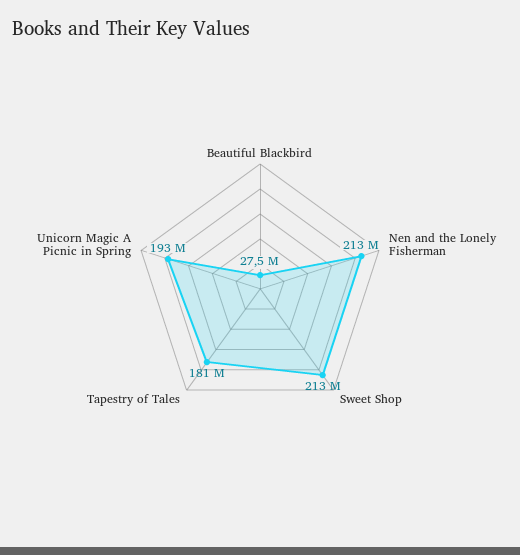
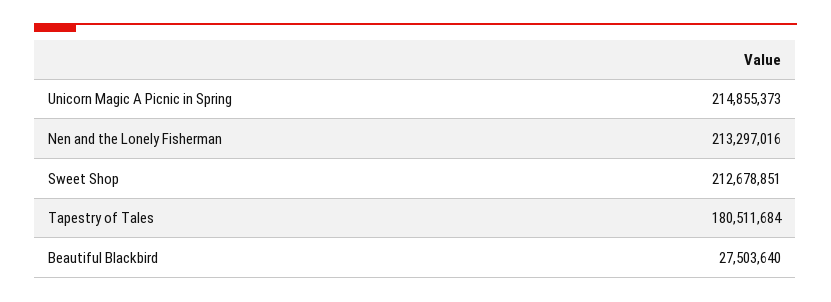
Unicorn Magic A Picnic in Spring: 193000000 -> 214855373

